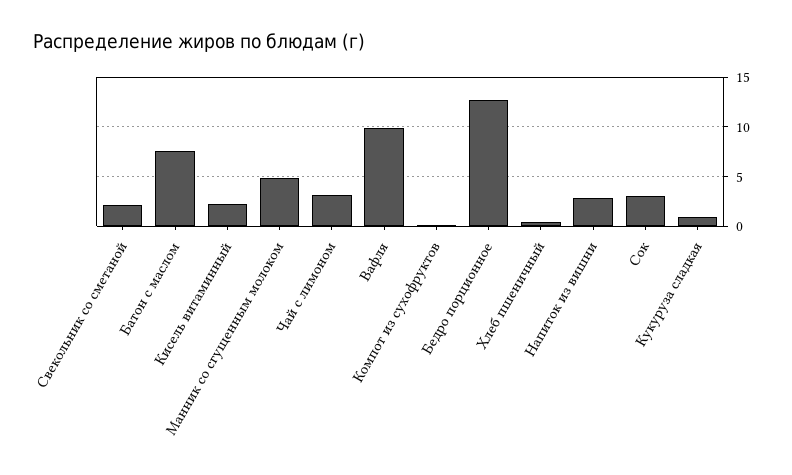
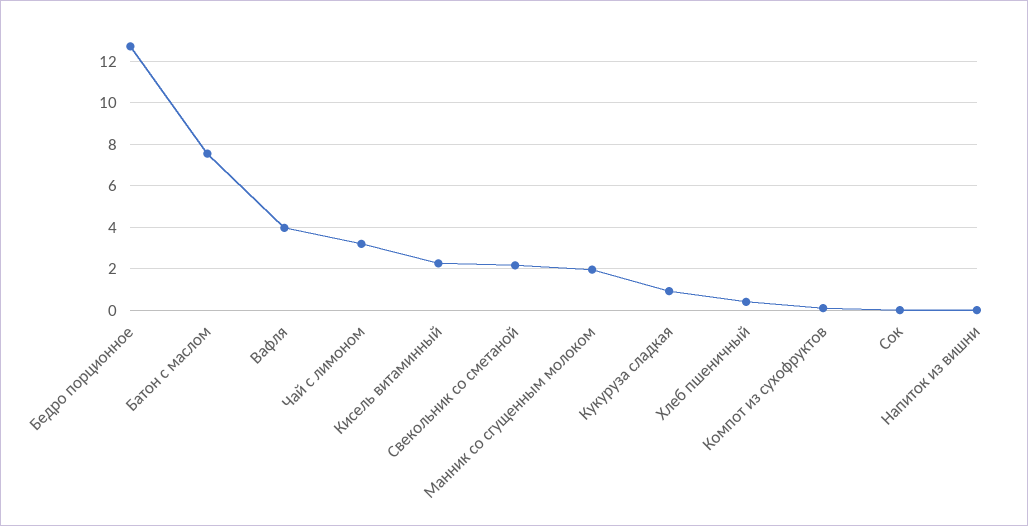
Манник со сгущенным молоком: 5 -> 2
Вафля: 10 -> 4
Напиток из вишни: 3 -> 0
Сок: 3 -> 0

